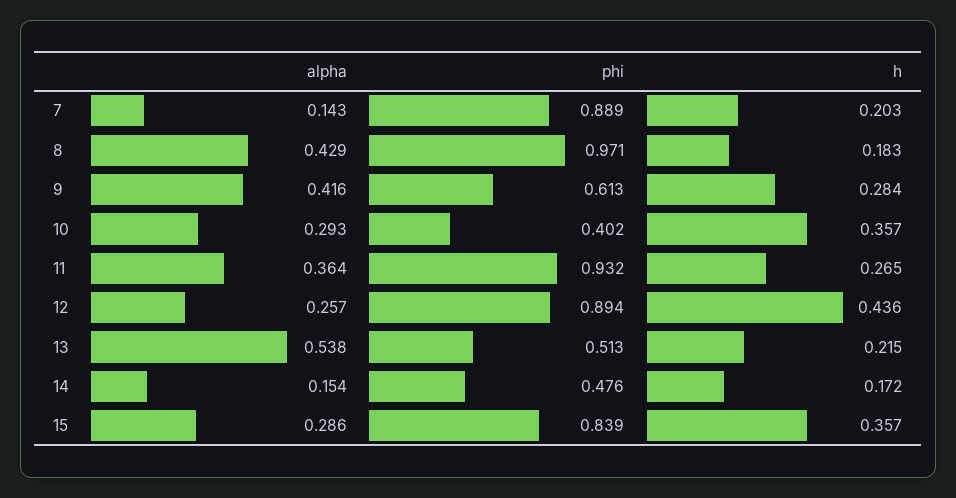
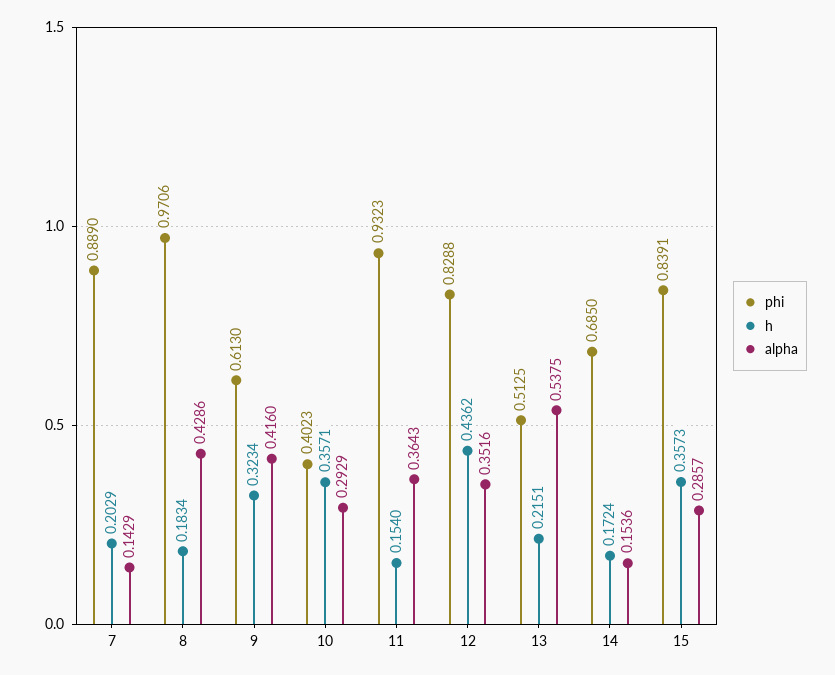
h, 9: 0.284 -> 0.3234
h, 11: 0.265 -> 0.154
alpha, 12: 0.257 -> 0.3516
phi, 12: 0.894 -> 0.8288
phi, 14: 0.476 -> 0.685

